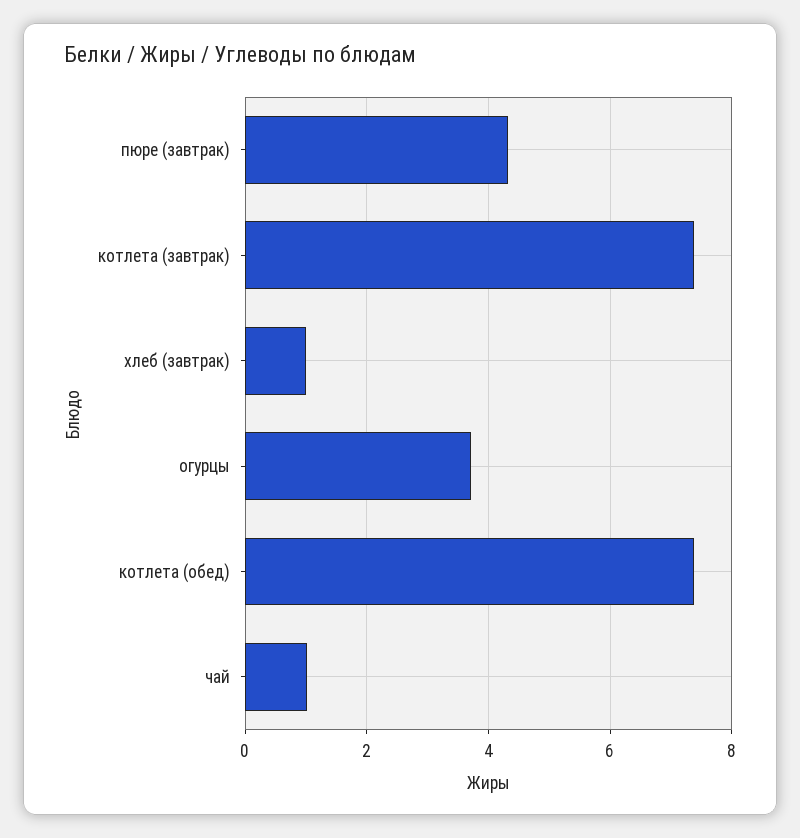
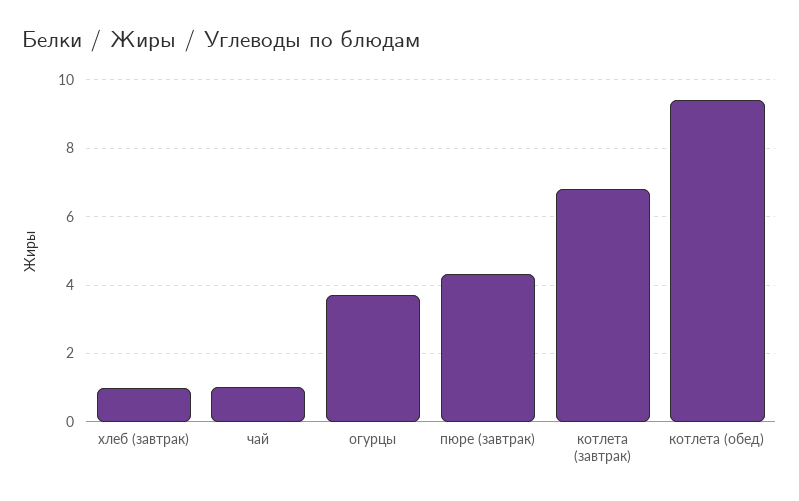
котлета (завтрак): 7.4 -> 6.8
котлета (обед): 7.4 -> 9.4

